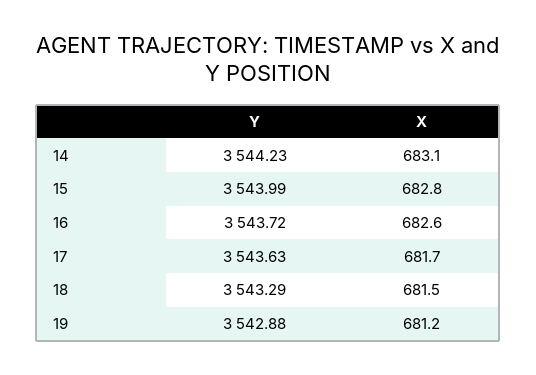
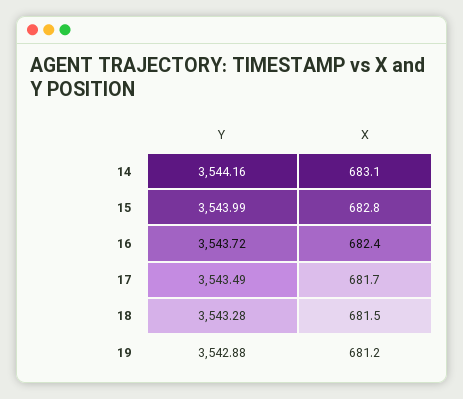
Y, 14: 3544.23 -> 3544.16
X, 16: 682.6 -> 682.4
Y, 17: 3543.63 -> 3543.49
Y, 18: 3543.29 -> 3543.28

